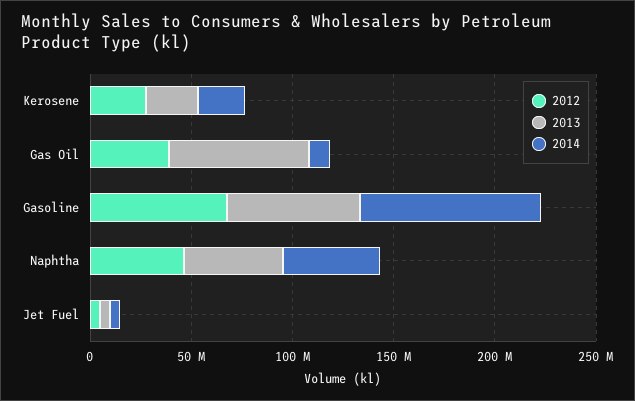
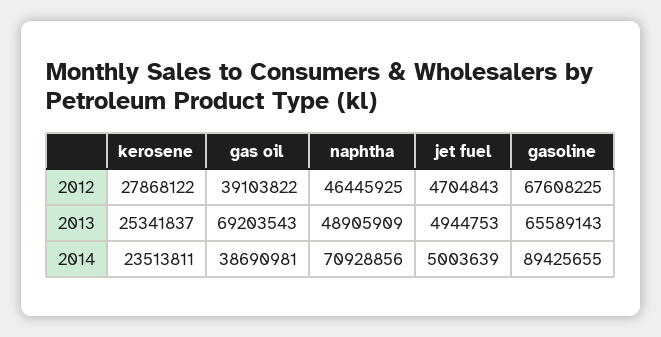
2014, Gas Oil: 10000000 -> 38690981
2014, Naphtha: 50000000 -> 70928856

